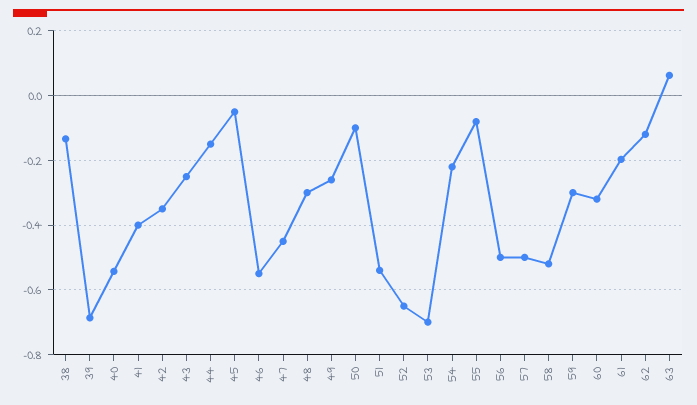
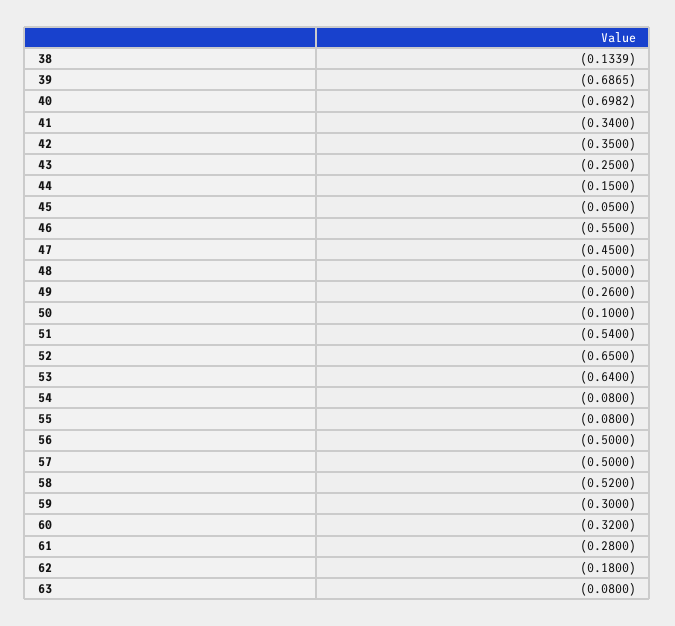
40: -0.54 -> -0.6982
41: -0.4 -> -0.34
48: -0.3 -> -0.5
53: -0.7 -> -0.64
54: -0.22 -> -0.08
61: -0.2 -> -0.28
62: -0.12 -> -0.18
63: 0.06 -> -0.08

